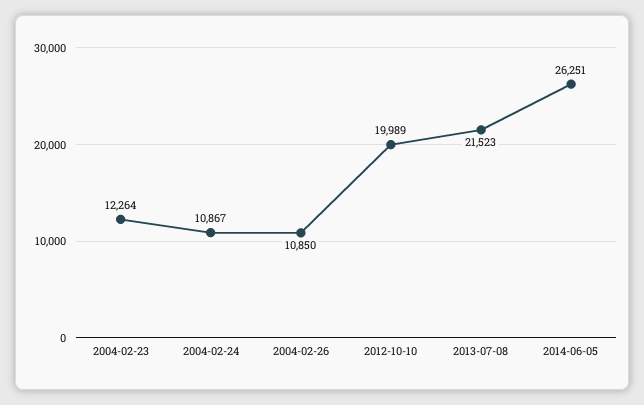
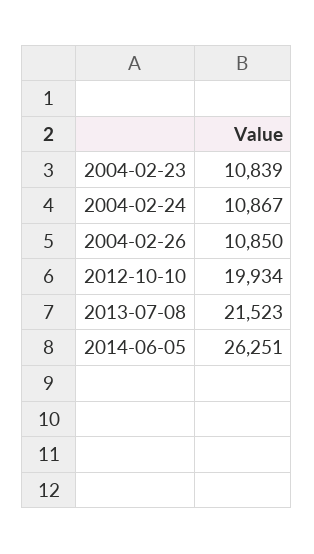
2004-02-23: 12264 -> 10839
2012-10-10: 19989 -> 19934

